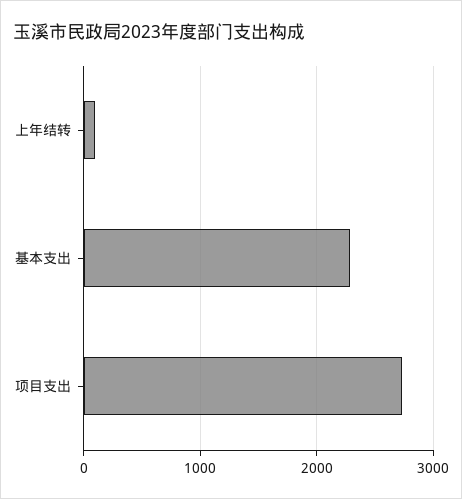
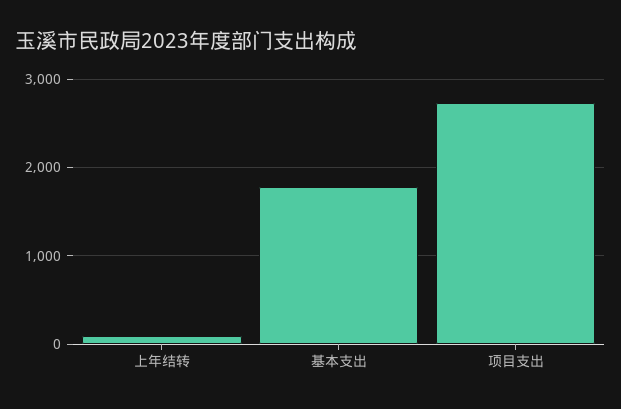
基本支出: 2300 -> 1800

